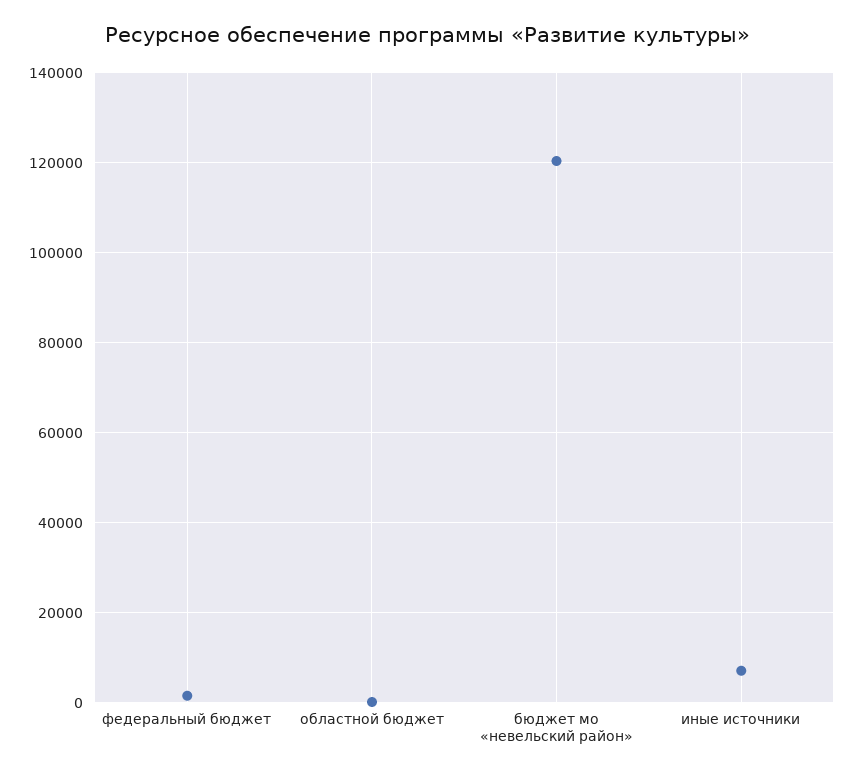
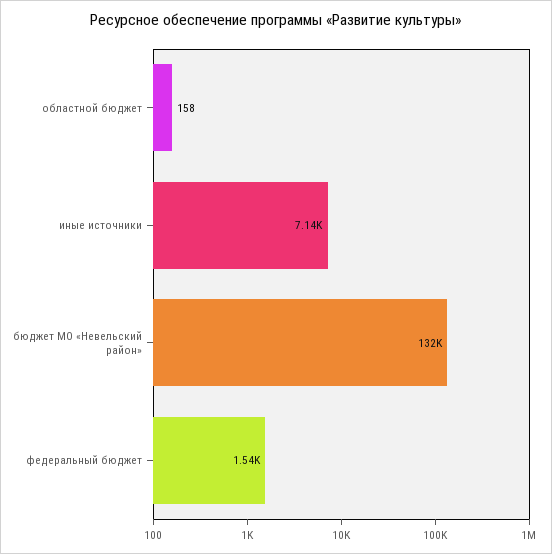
бюджет мо «невельский район»: 120000 -> 132000

